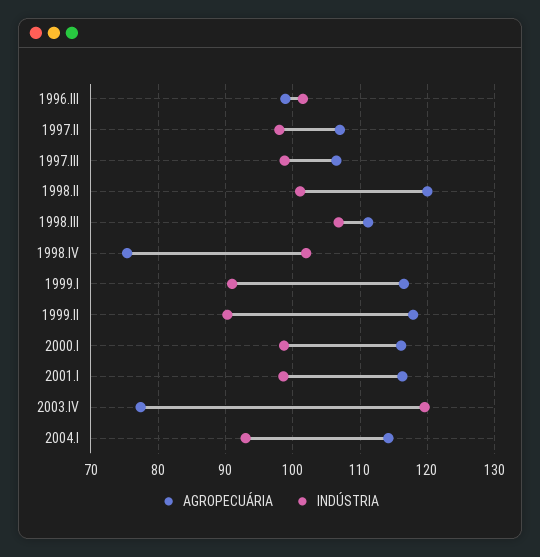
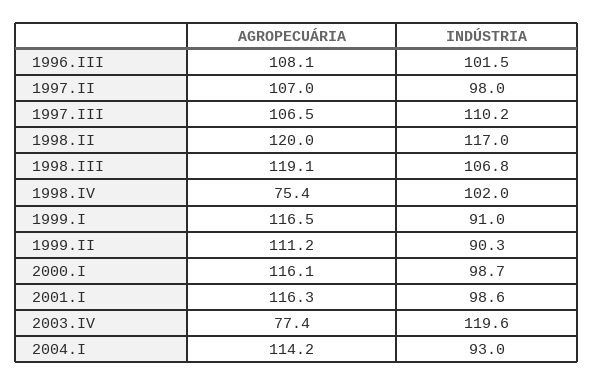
AGROPECUÁRIA, 1996.III: 99 -> 108.1
INDÚSTRIA, 1997.III: 99 -> 110.2
INDÚSTRIA, 1998.II: 101 -> 117
AGROPECUÁRIA, 1998.III: 111 -> 119.1
AGROPECUÁRIA, 1999.II: 118 -> 111.2

